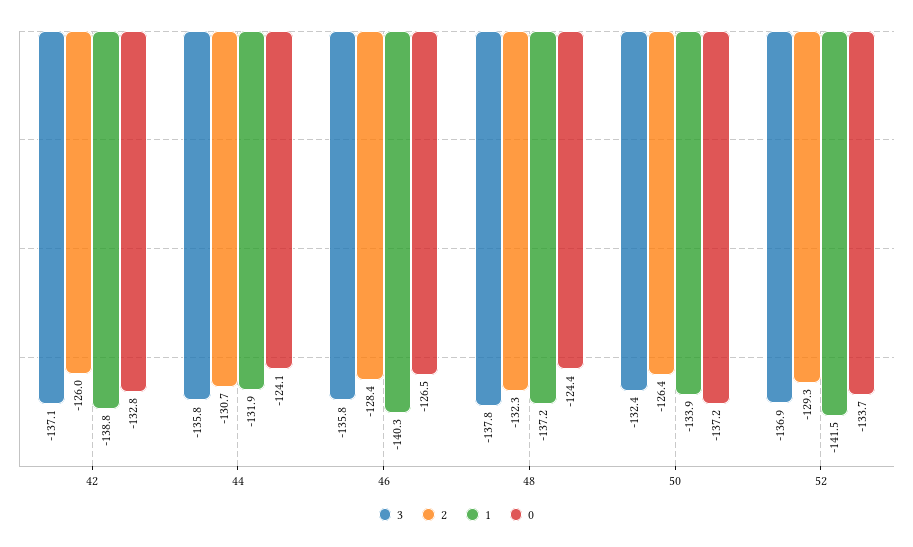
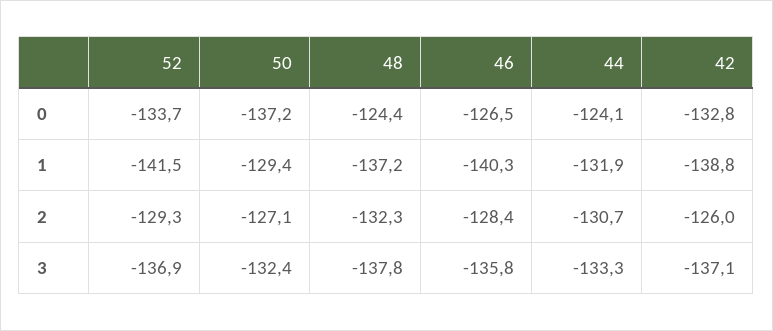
3, 44: -135.8 -> -133.3
2, 50: -126.4 -> -127.1
1, 50: -133.9 -> -129.4

